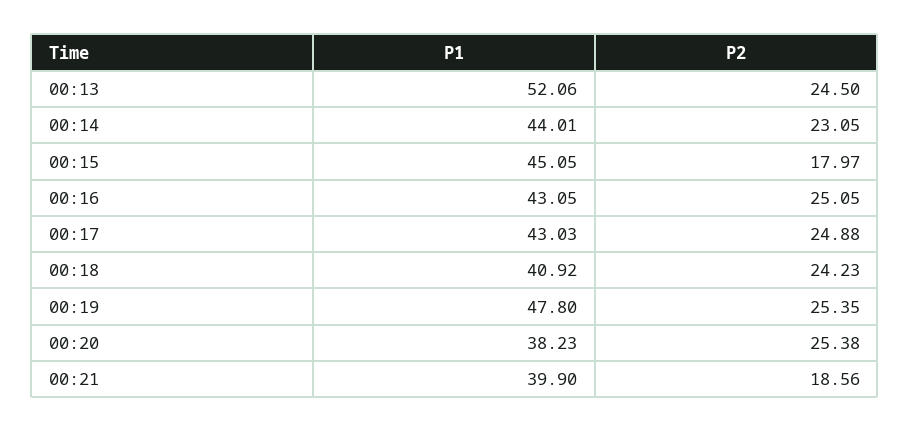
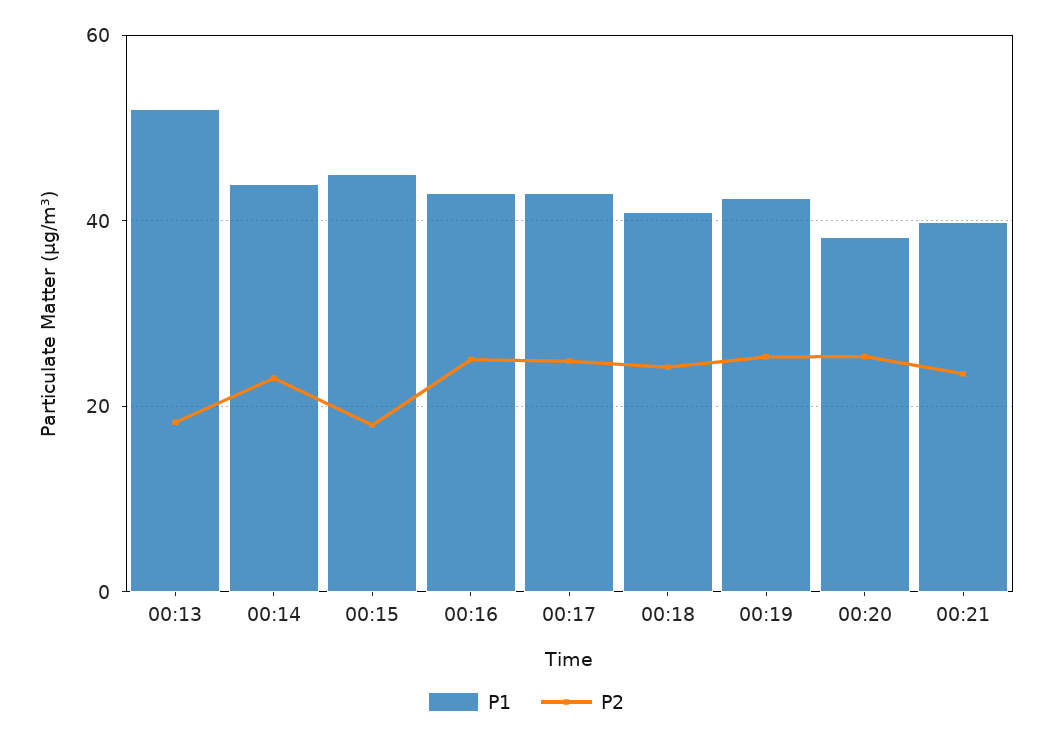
P2, 00:13: 24.5 -> 18
P1, 00:19: 47.8 -> 42
P2, 00:21: 18.56 -> 24

